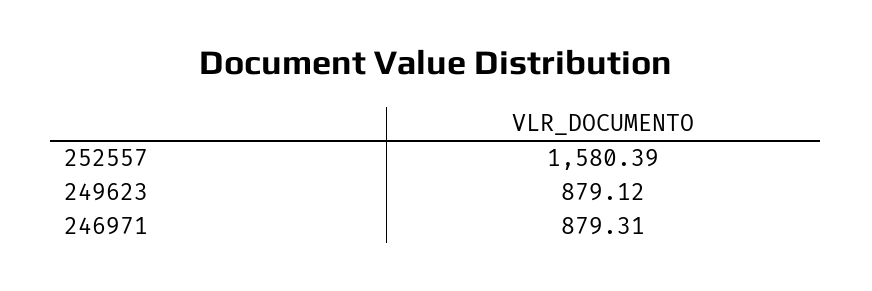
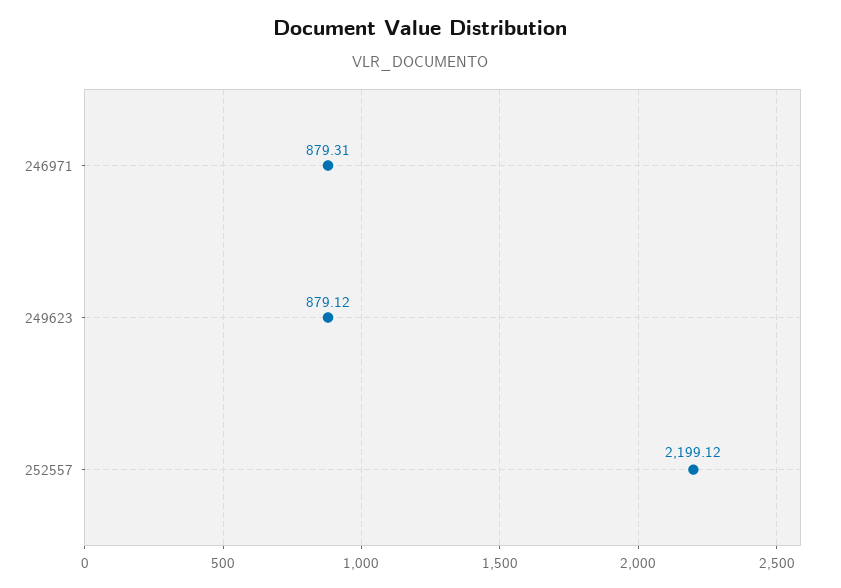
252557: 1580.39 -> 2199.12

